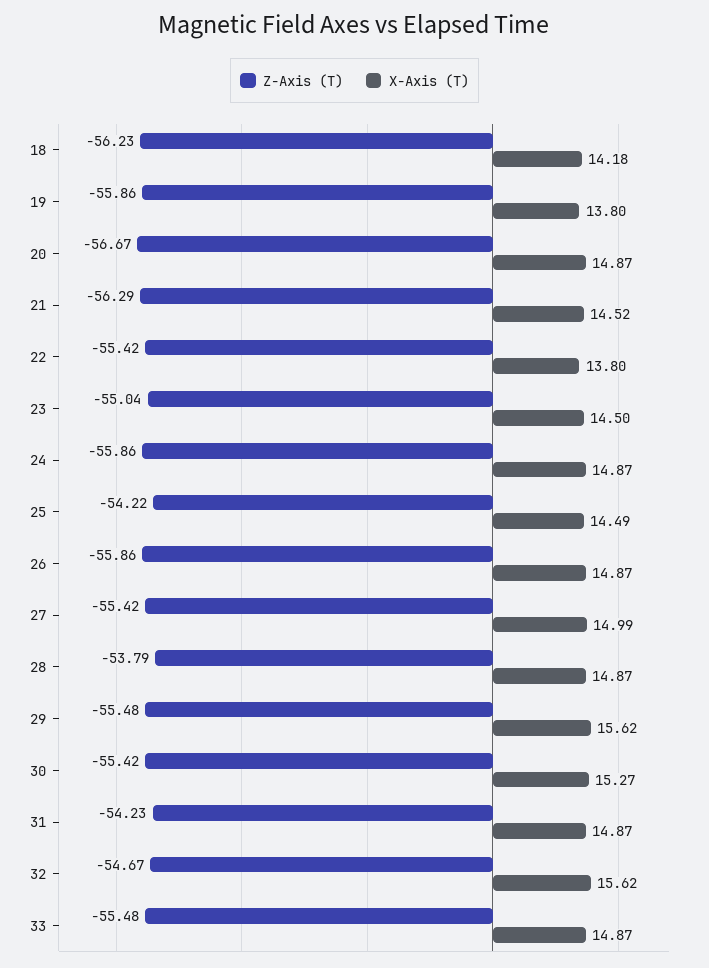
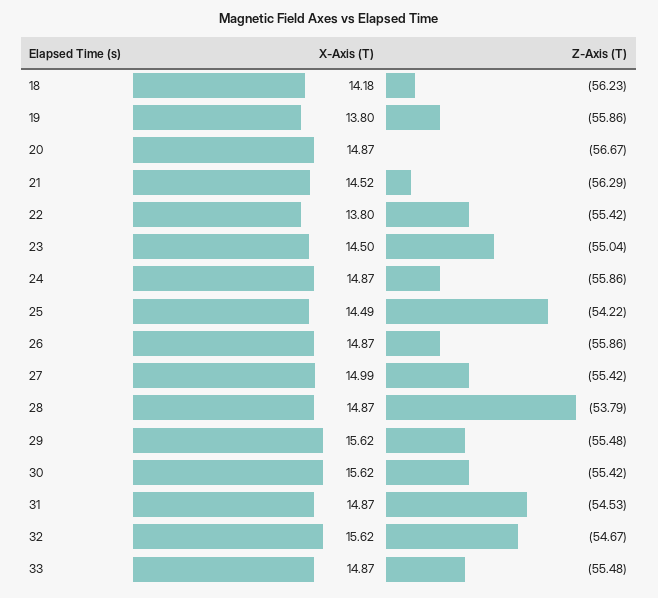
X-Axis (T), 30: 15.27 -> 15.62
Z-Axis (T), 31: -54.23 -> -54.53

